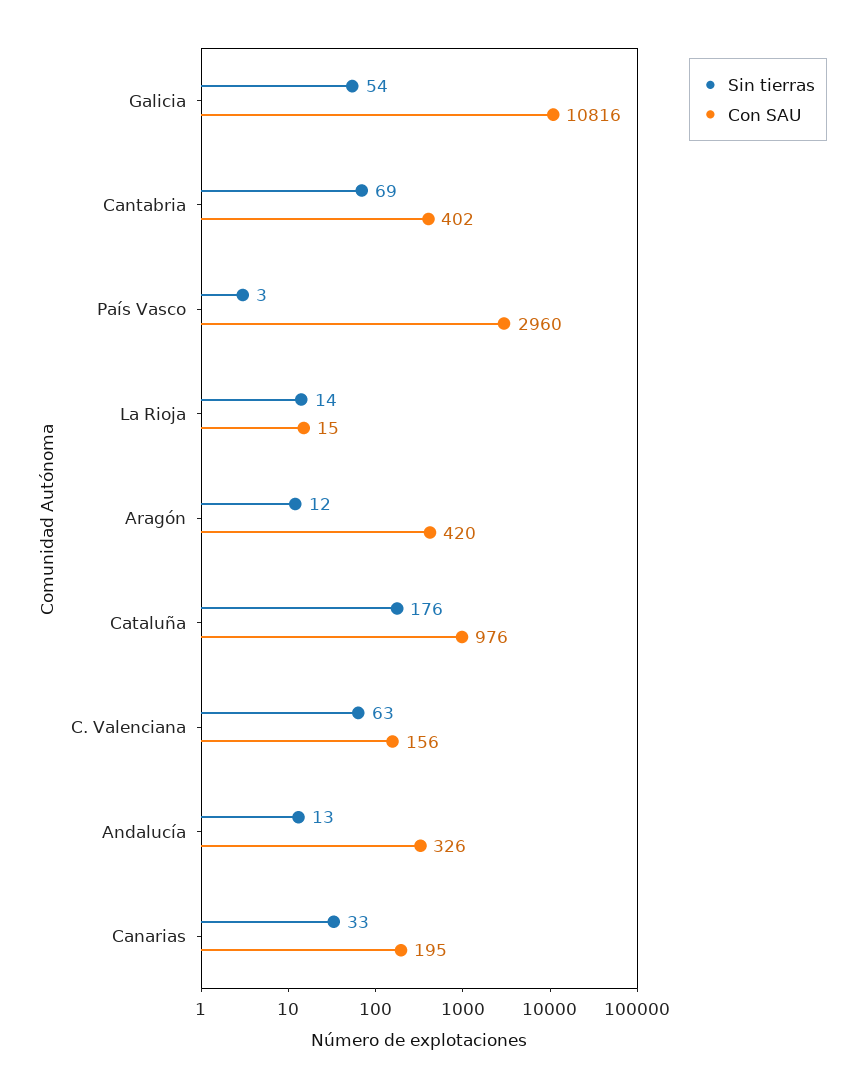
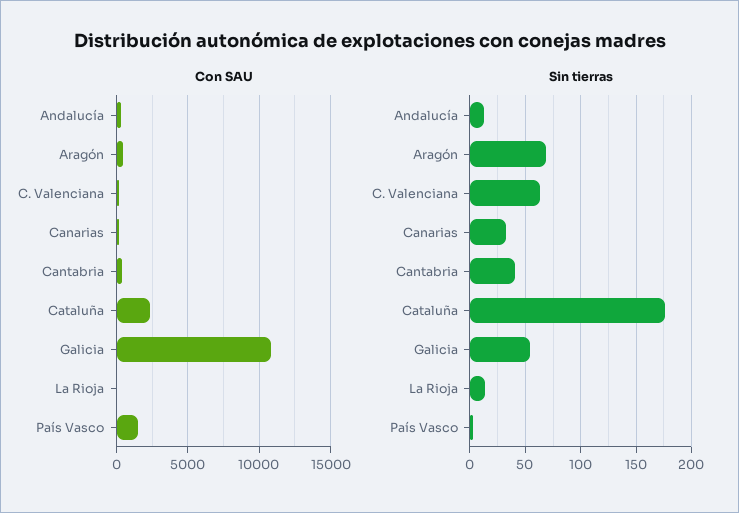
Sin tierras, Cantabria: 69 -> 40
Con SAU, País Vasco: 2960 -> 1500
Sin tierras, Aragón: 12 -> 70
Con SAU, Cataluña: 976 -> 2500

